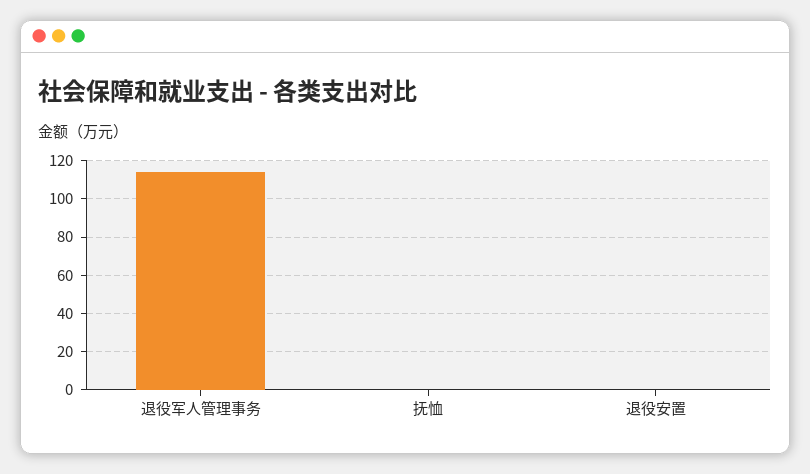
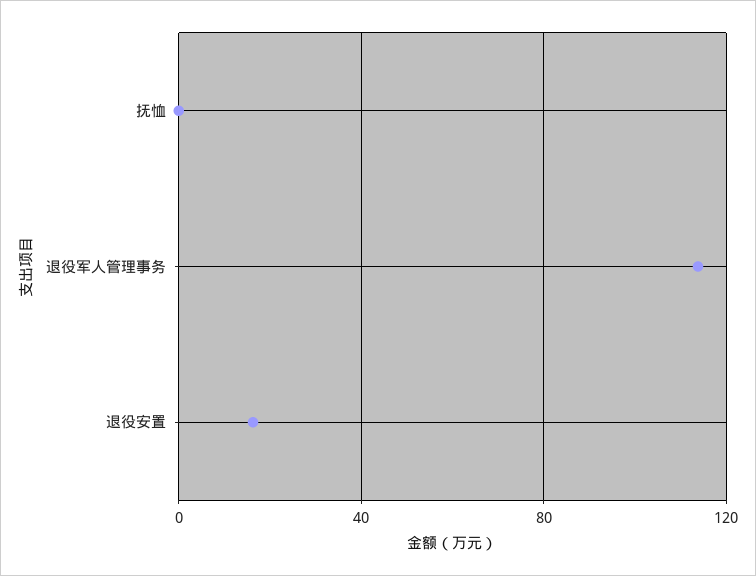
退役安置: 0 -> 15

